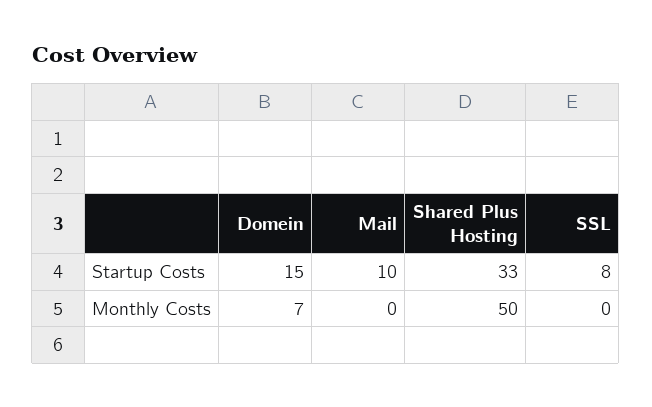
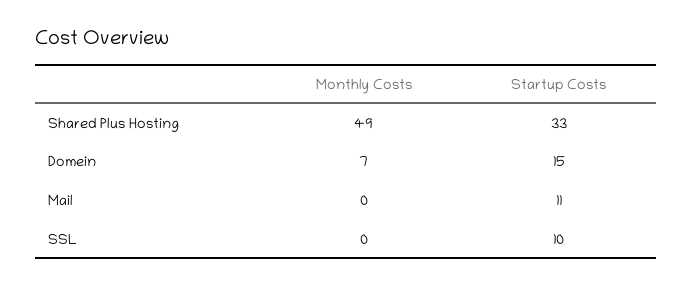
Mail, Startup Costs: 10 -> 11
SSL, Startup Costs: 8 -> 10
Shared Plus Hosting, Monthly Costs: 50 -> 49

